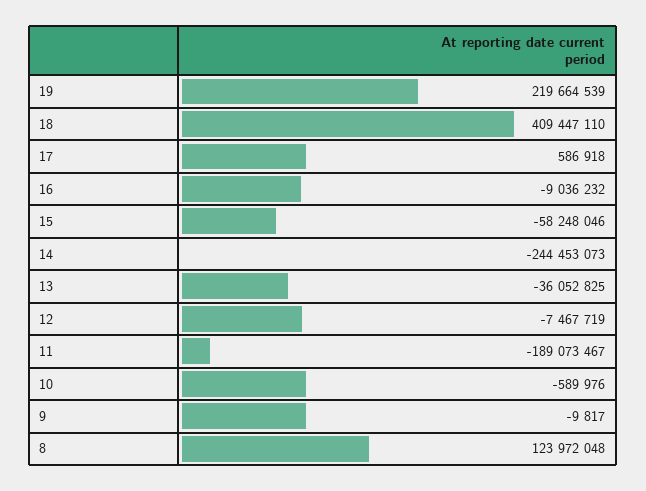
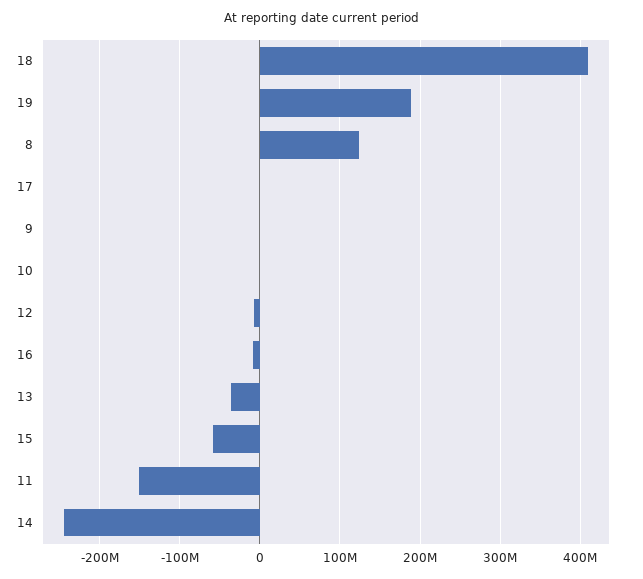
19: 219664539 -> 190000000
11: -189073467 -> -150000000

